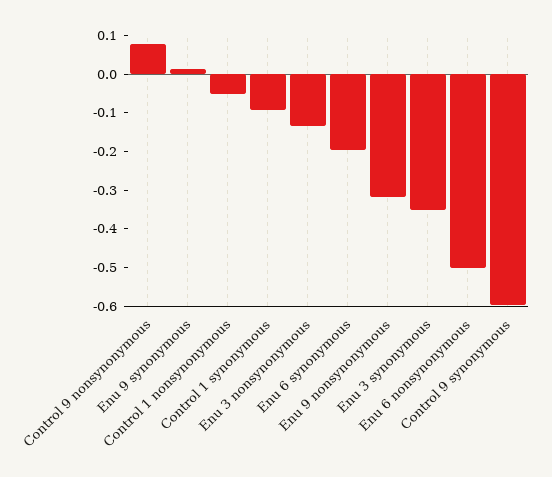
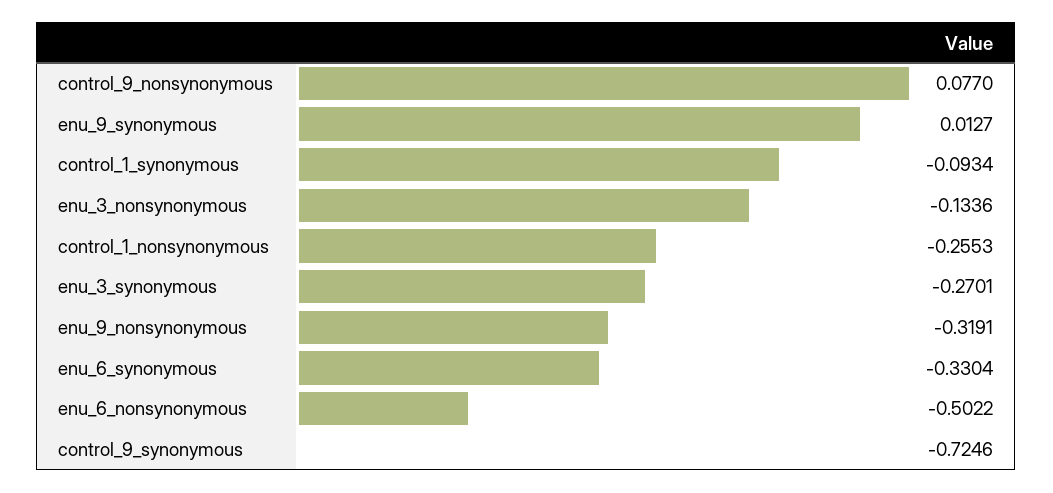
Control 1 nonsynonymous: -0.05 -> -0.2553
Enu 6 synonymous: -0.2 -> -0.3304
Enu 3 synonymous: -0.35 -> -0.2701
Control 9 synonymous: -0.6 -> -0.7246

